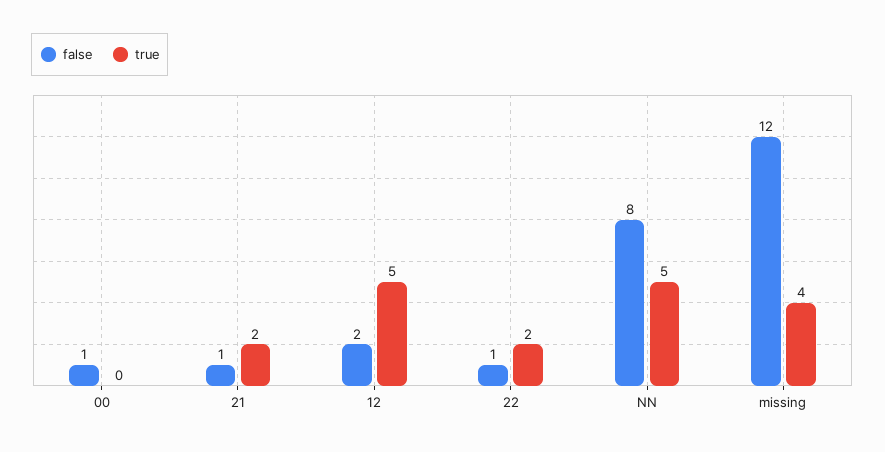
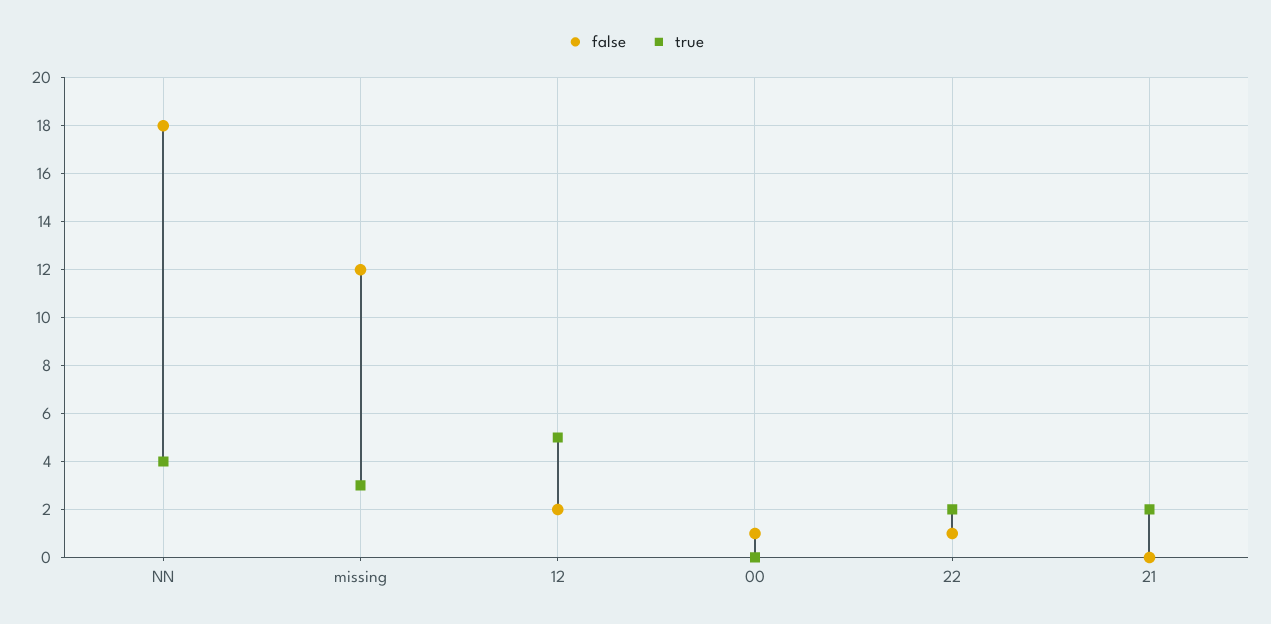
false, 21: 1 -> 0
false, NN: 8 -> 18
true, NN: 5 -> 4
true, missing: 4 -> 3

